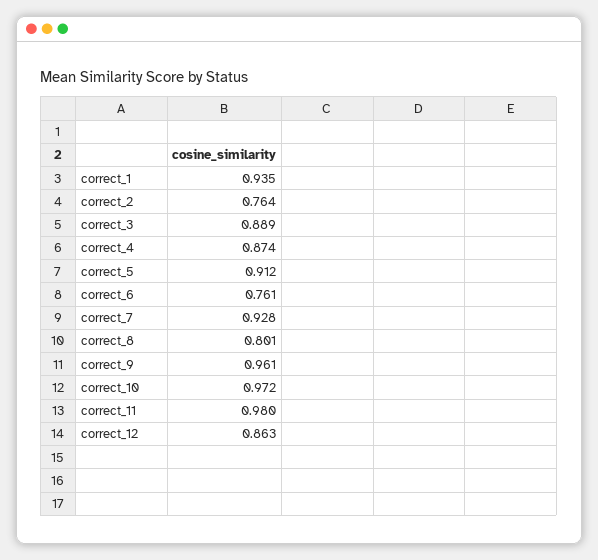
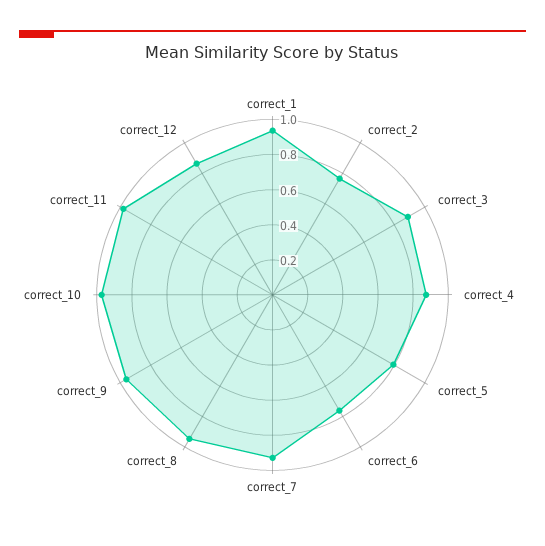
correct_5: 0.912 -> 0.8
correct_8: 0.801 -> 0.95

